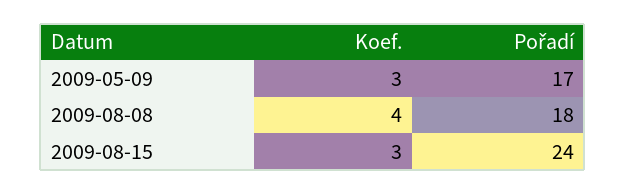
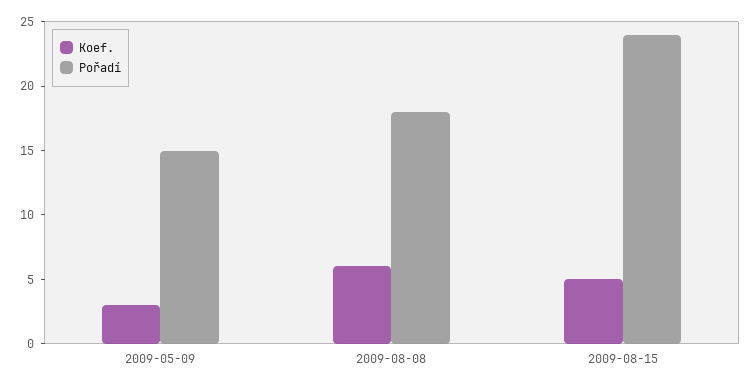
Pořadí, 2009-05-09: 17 -> 15
Koef., 2009-08-08: 4 -> 6
Koef., 2009-08-15: 3 -> 5

